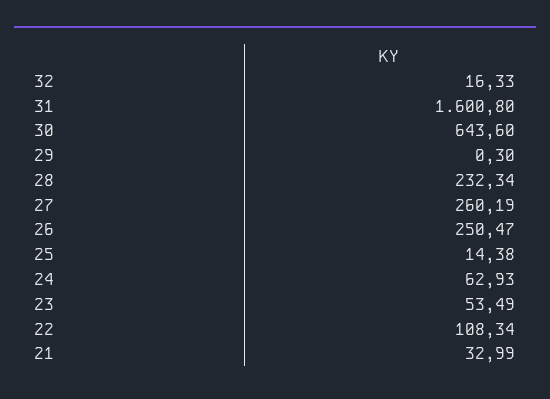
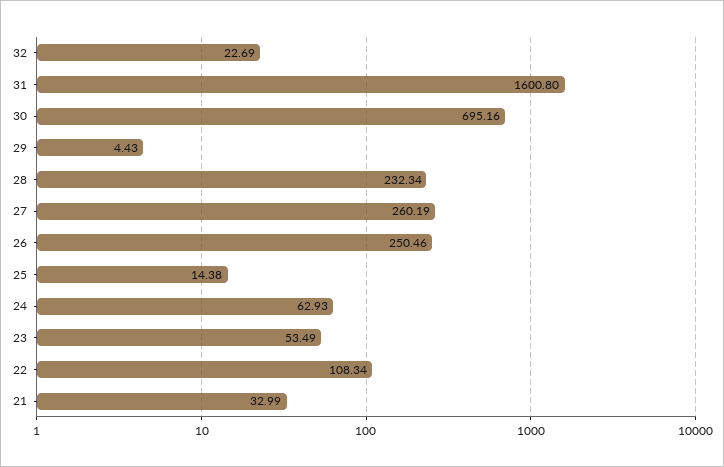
32: 16.33 -> 22.69
30: 643.6 -> 695.16
29: 0.3 -> 4.43
26: 250.47 -> 250.46

